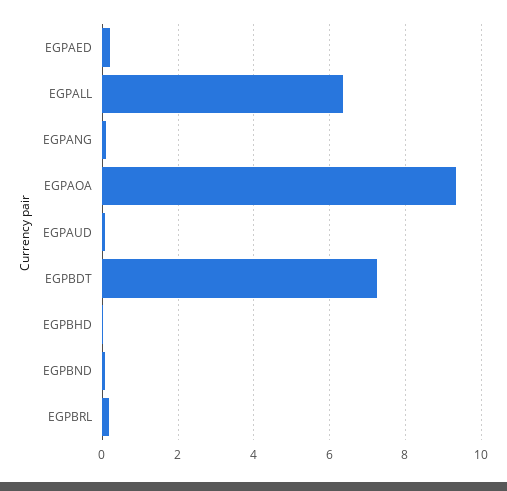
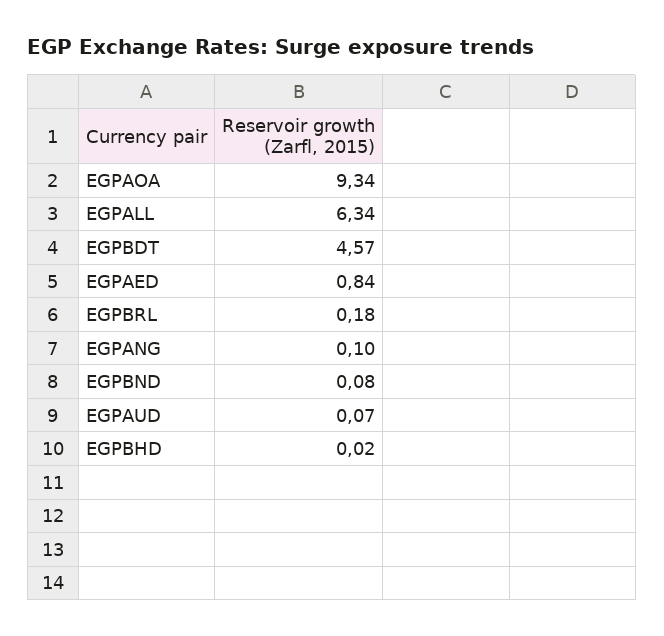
EGPAED: 0.2 -> 0.84
EGPBDT: 7.2 -> 4.57

